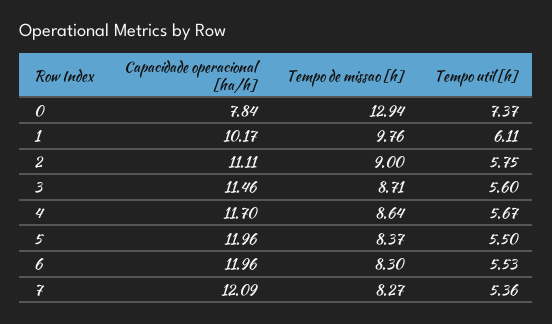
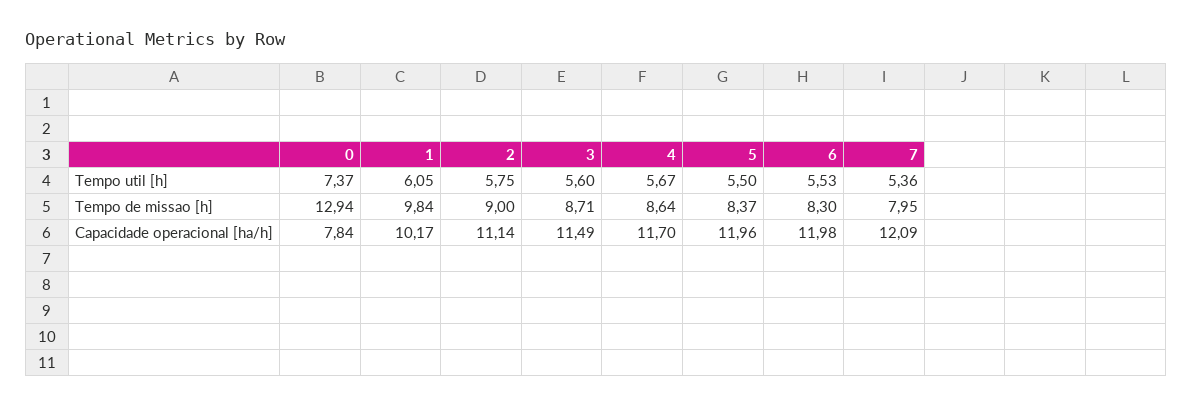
Tempo de missao [h], 1: 9.76 -> 9.84
Tempo util [h], 1: 6.11 -> 6.05
Capacidade operacional [ha/h], 2: 11.11 -> 11.14
Capacidade operacional [ha/h], 3: 11.46 -> 11.49
Capacidade operacional [ha/h], 6: 11.96 -> 11.98
Tempo de missao [h], 7: 8.27 -> 7.95

